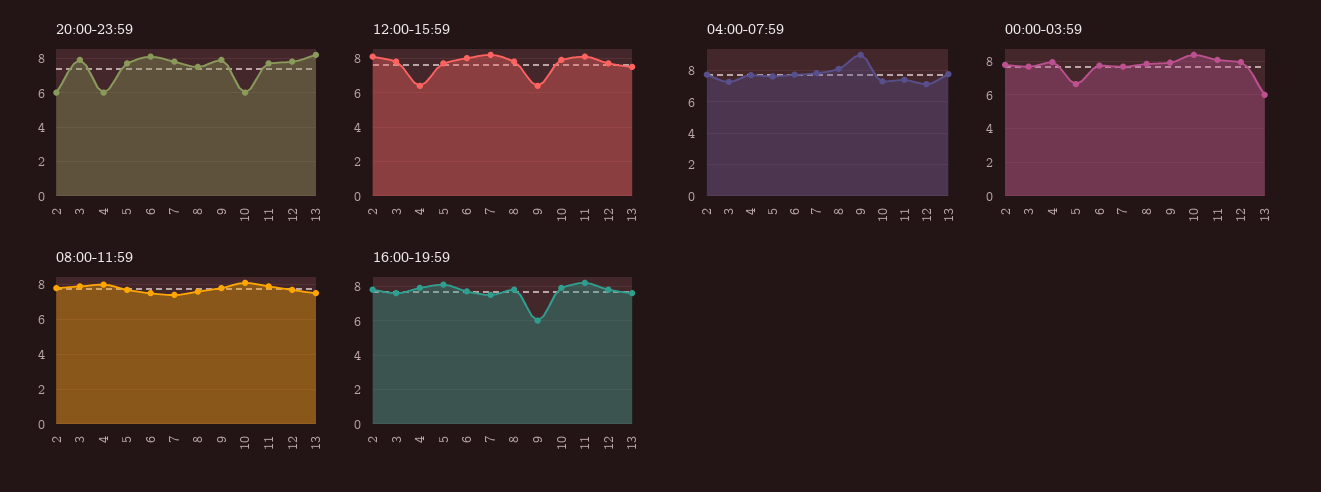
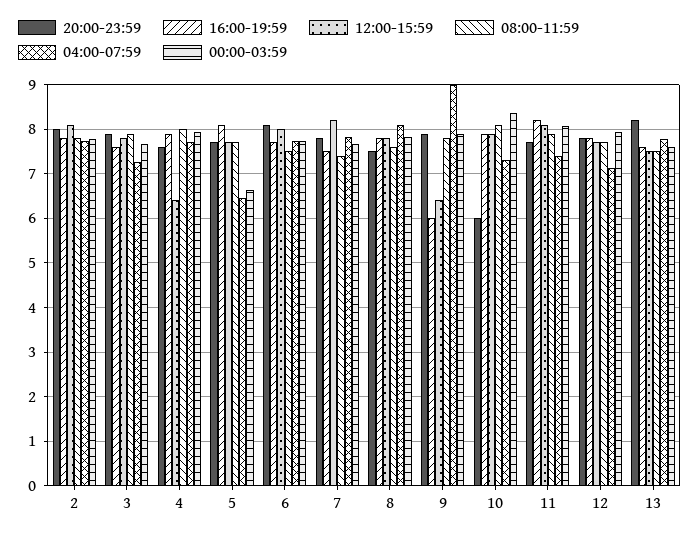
20:00-23:59, 2: 6 -> 8
20:00-23:59, 4: 6 -> 7.6
04:00-07:59, 5: 7.5 -> 6.4
00:00-03:59, 13: 6 -> 7.6

